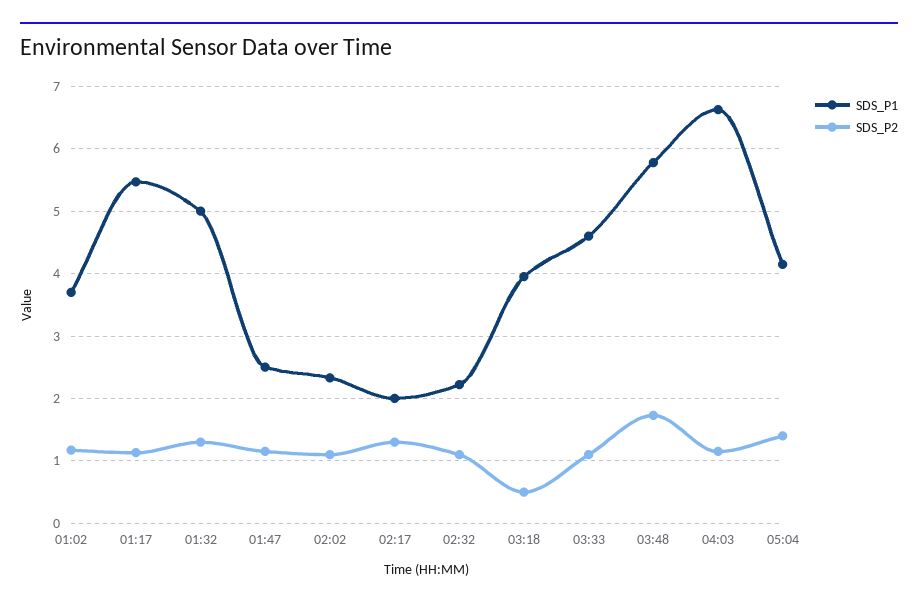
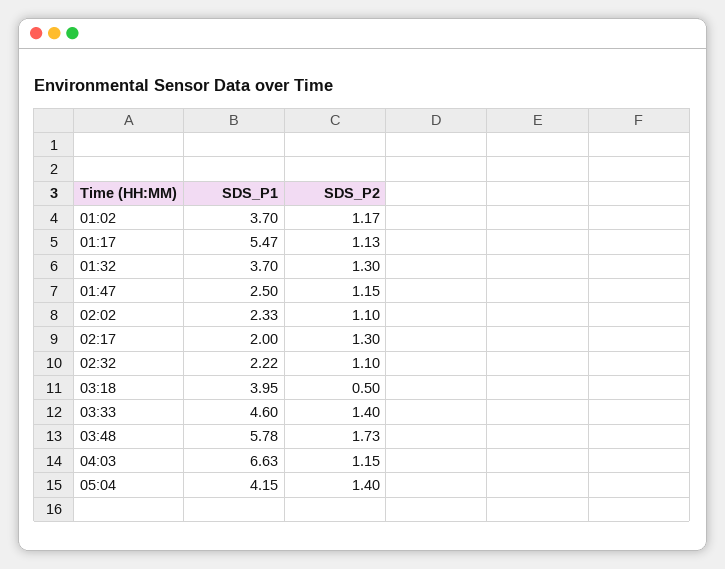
SDS_P1, 01:32: 5 -> 3.7
SDS_P2, 03:33: 1.1 -> 1.4

